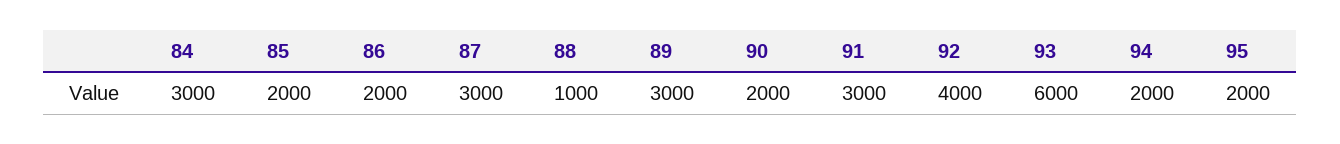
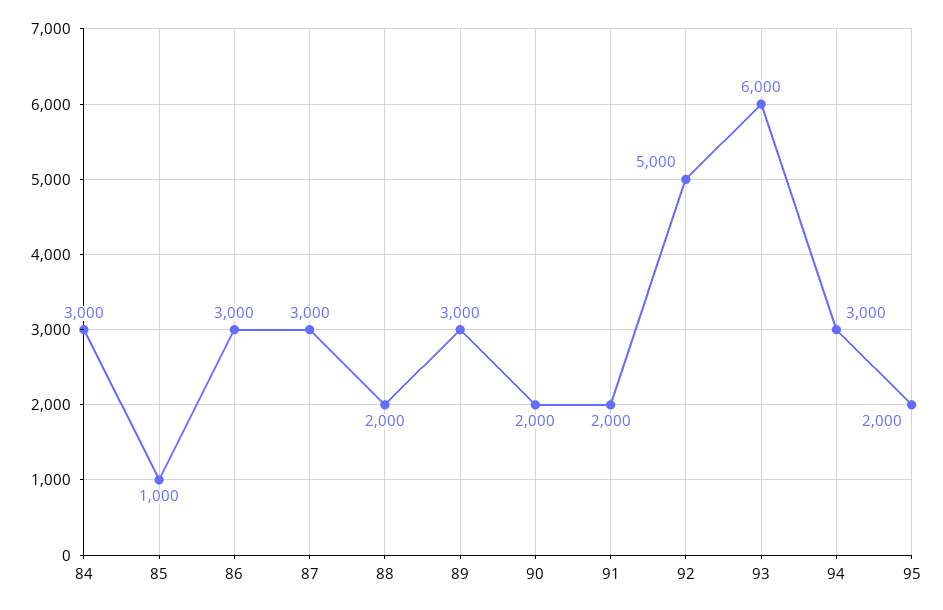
85: 2000 -> 1000
86: 2000 -> 3000
88: 1000 -> 2000
91: 3000 -> 2000
92: 4000 -> 5000
94: 2000 -> 3000

